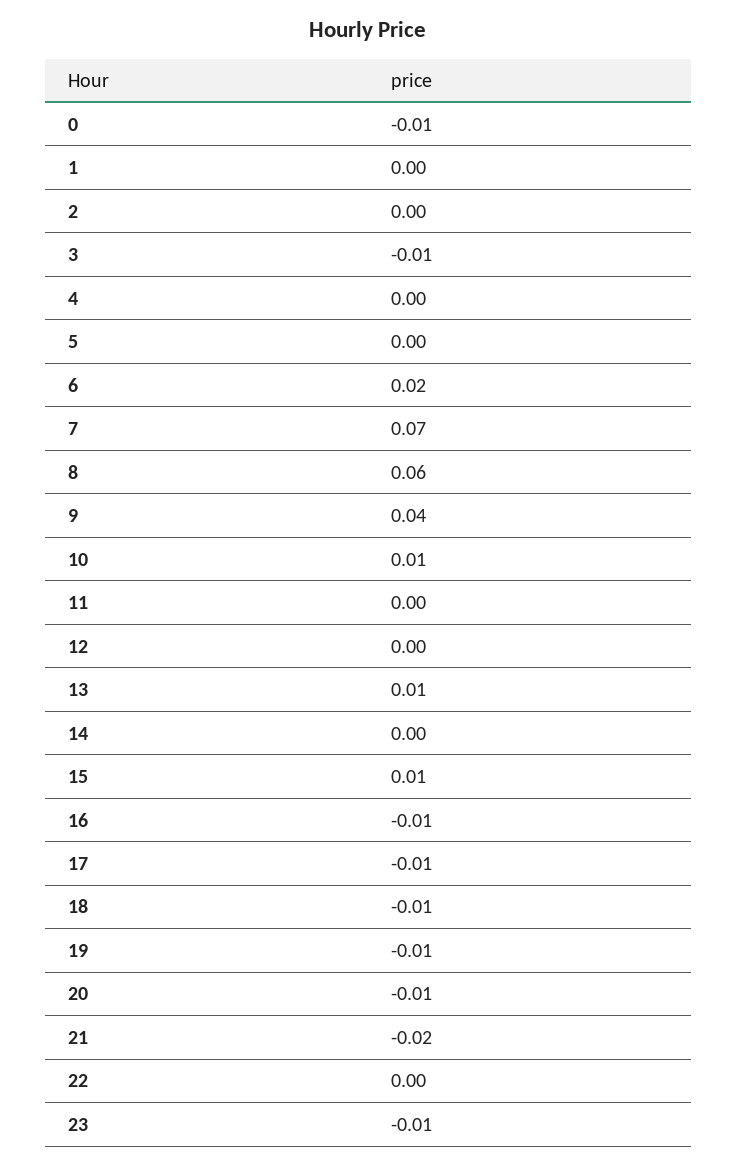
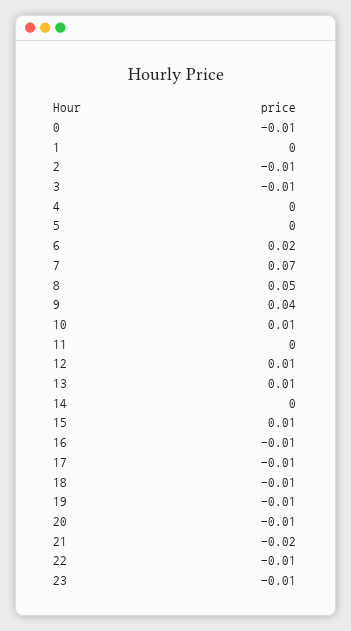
2: 0 -> -0.01
8: 0.06 -> 0.05
12: 0 -> 0.01
22: 0 -> -0.01

